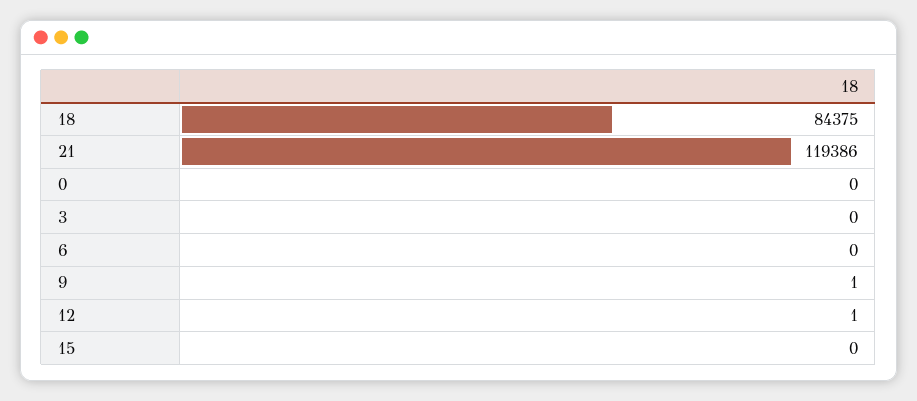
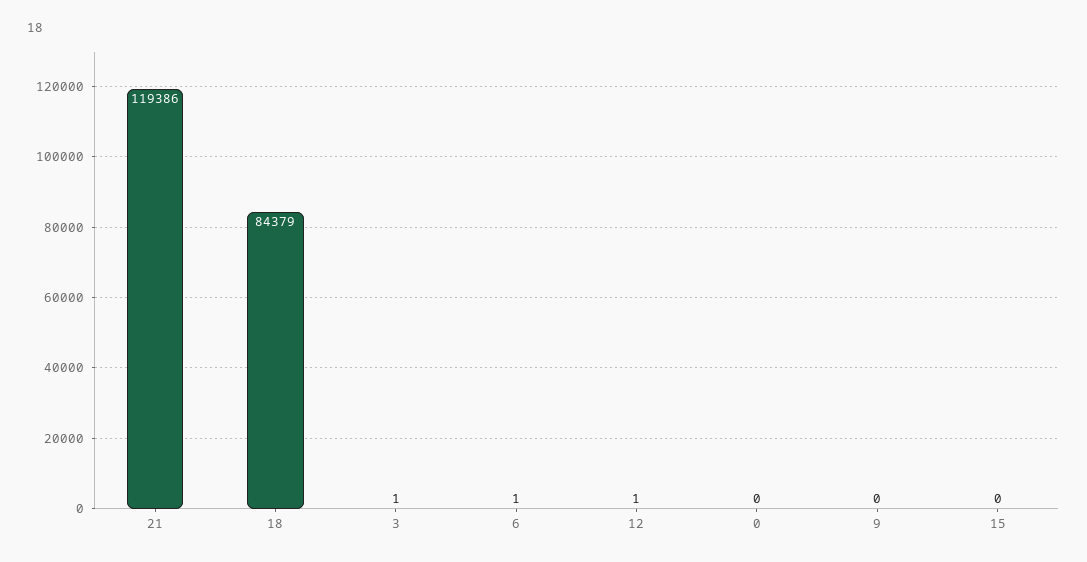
18: 84375 -> 84379
3: 0 -> 1
6: 0 -> 1
9: 1 -> 0

